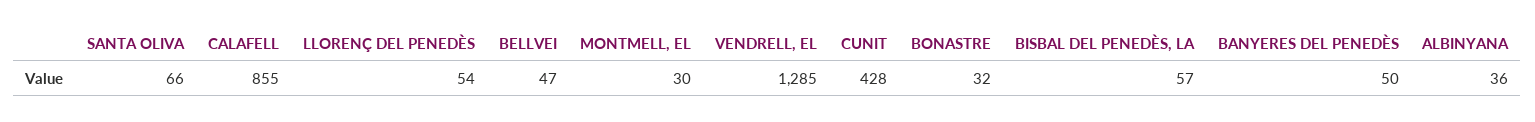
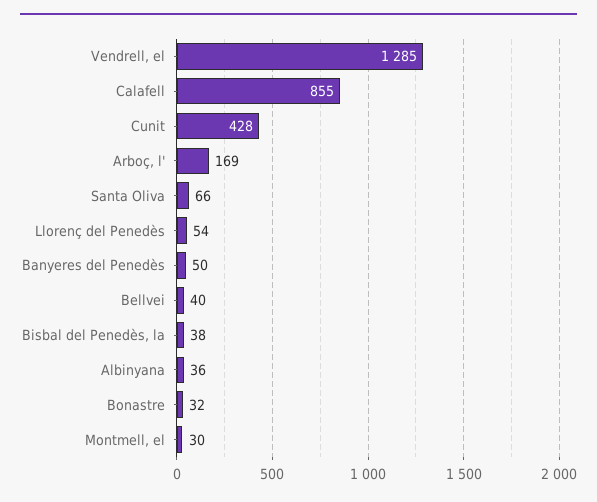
BELLVEI: 47 -> 40
BISBAL DEL PENEDÈS, LA: 57 -> 38
Arboç, l': none -> 169

